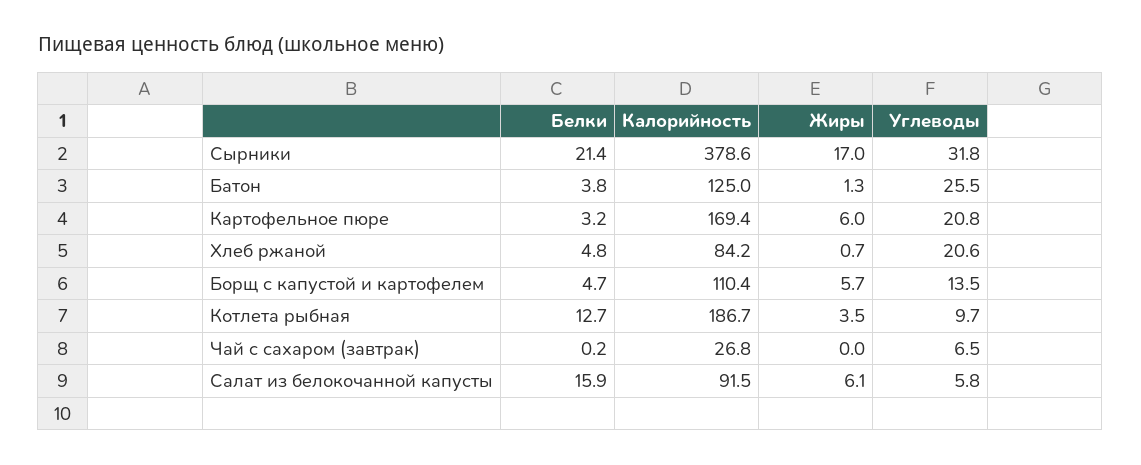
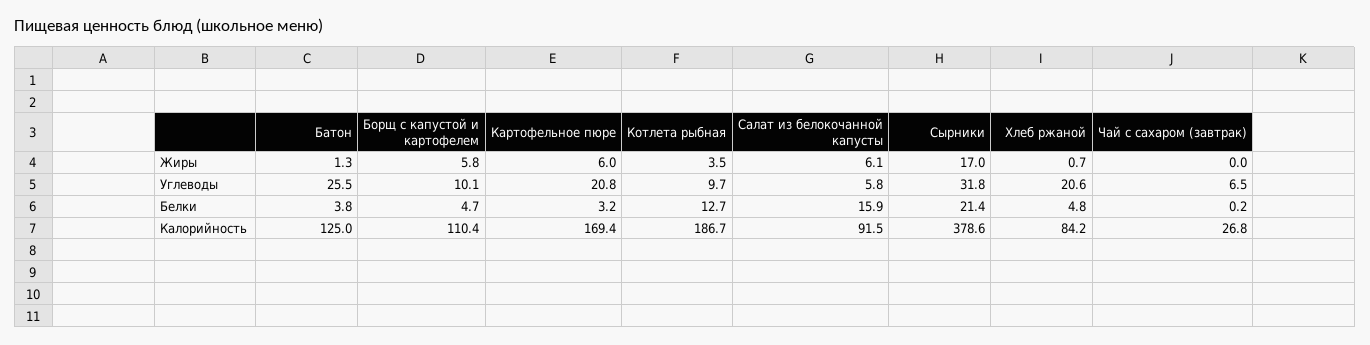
Жиры, Борщ с капустой и картофелем: 5.7 -> 5.8
Углеводы, Борщ с капустой и картофелем: 13.5 -> 10.1

